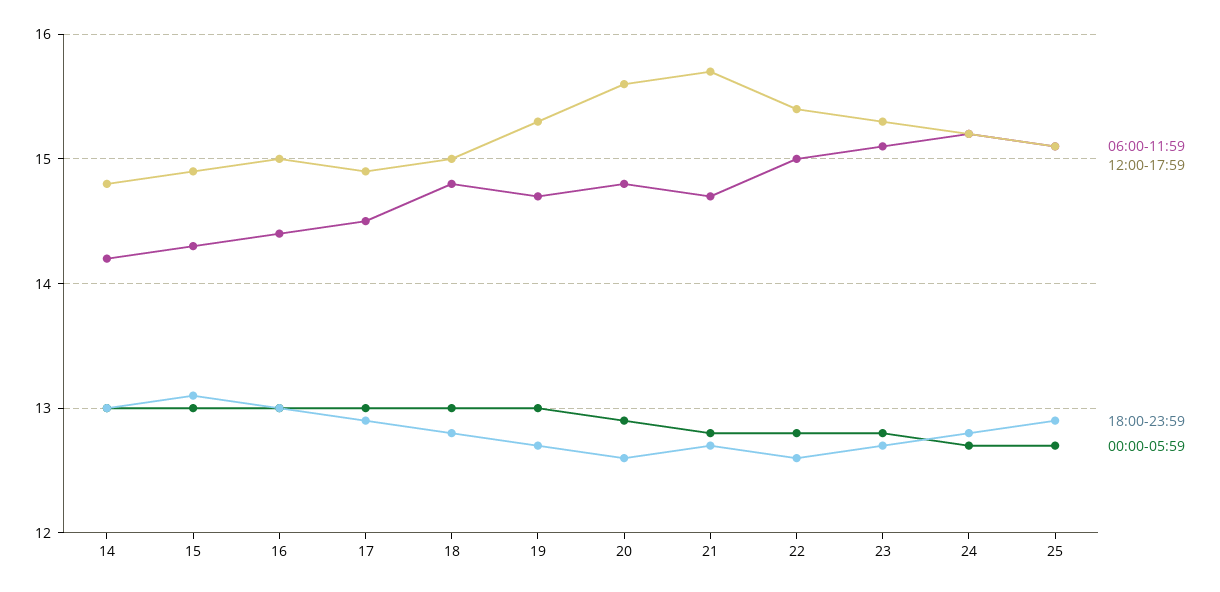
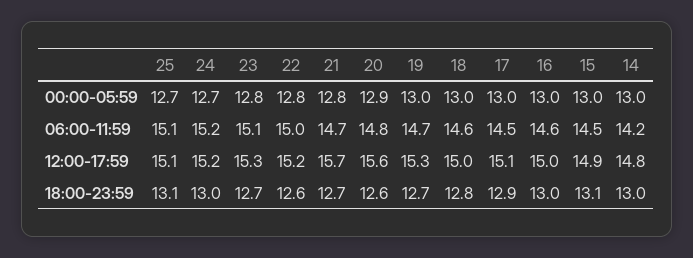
06:00-11:59, 15: 14.3 -> 14.5
06:00-11:59, 16: 14.4 -> 14.6
12:00-17:59, 17: 14.9 -> 15.1
06:00-11:59, 18: 14.8 -> 14.6
12:00-17:59, 22: 15.4 -> 15.2
18:00-23:59, 24: 12.8 -> 13
18:00-23:59, 25: 12.9 -> 13.1

